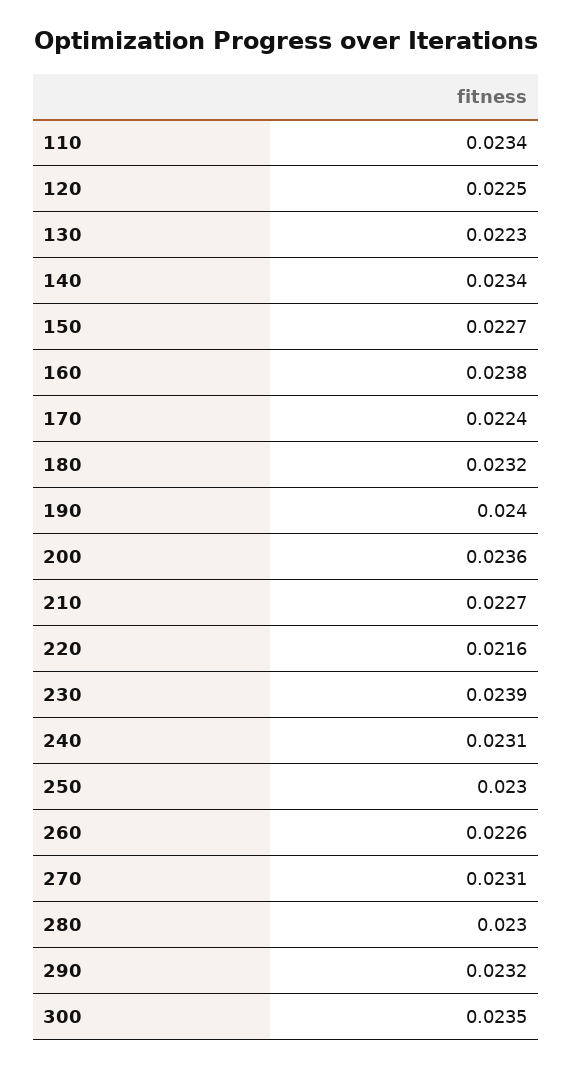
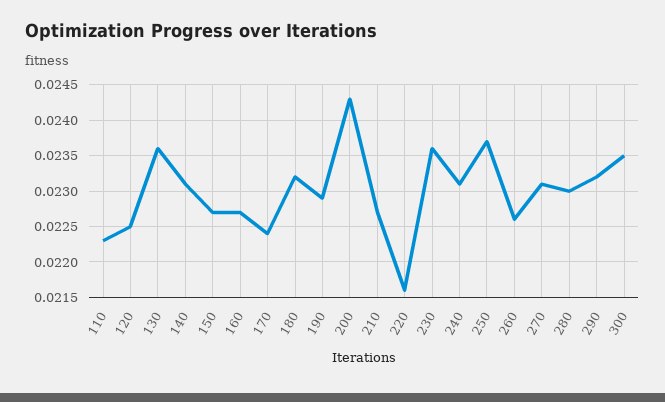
110: 0.0234 -> 0.0223
130: 0.0223 -> 0.0236
140: 0.0234 -> 0.0231
160: 0.0238 -> 0.0227
190: 0.024 -> 0.0229
200: 0.0236 -> 0.0243
230: 0.0239 -> 0.0236
250: 0.023 -> 0.0237

